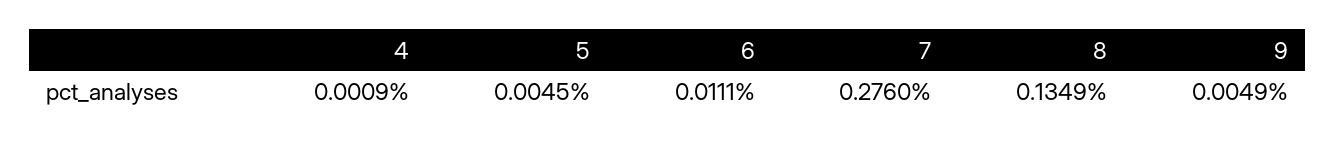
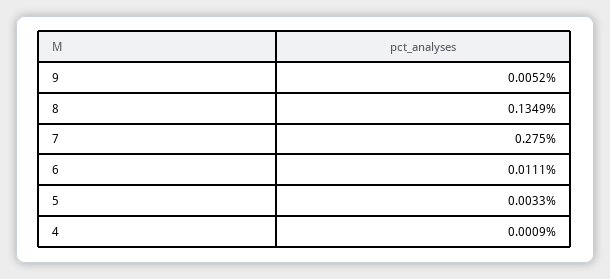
5: 0.0045 -> 0.0033
7: 0.276 -> 0.275
9: 0.0049 -> 0.0052

